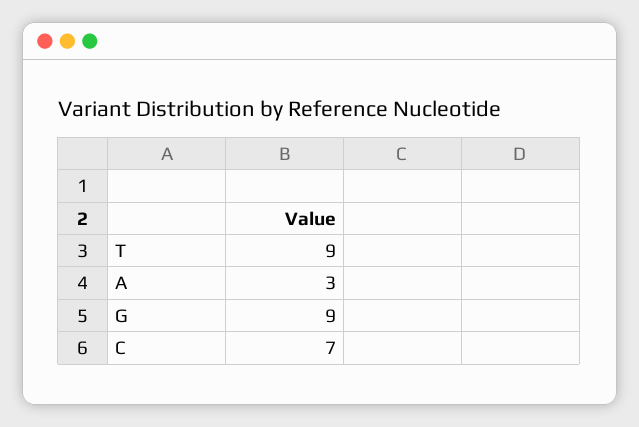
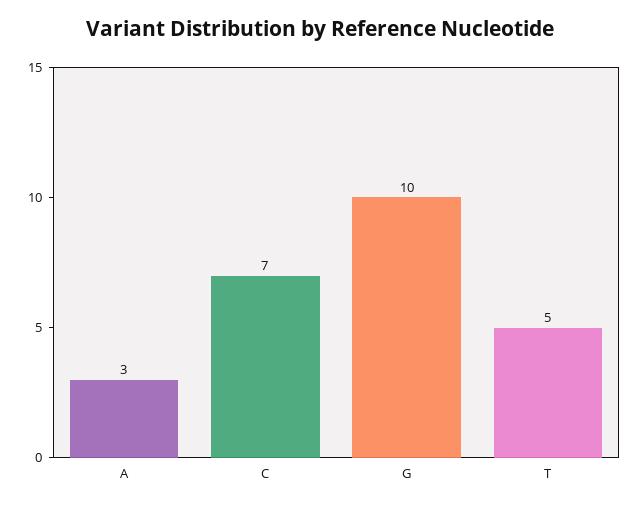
T: 9 -> 5
G: 9 -> 10

